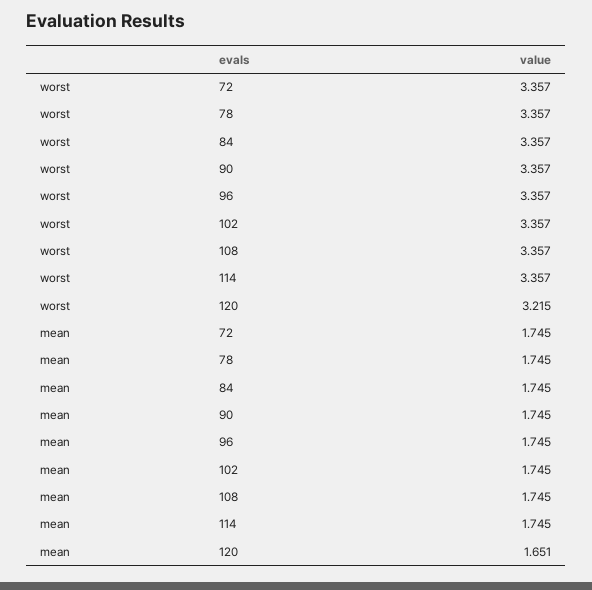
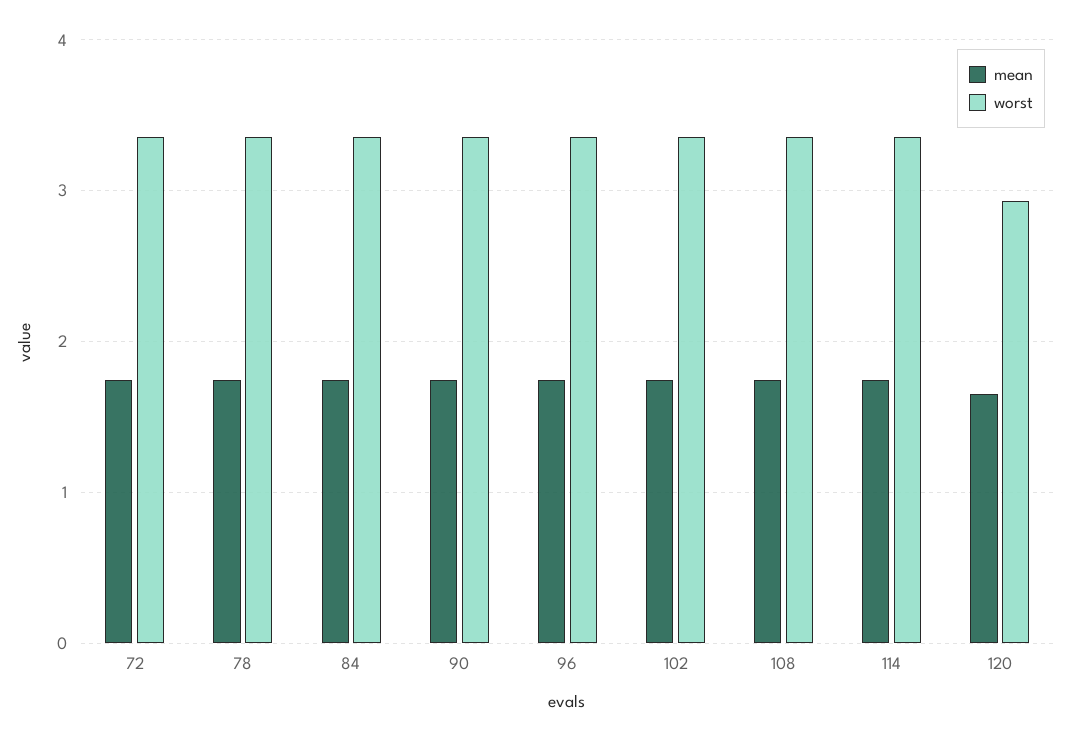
worst, 120: 3.215 -> 2.9

